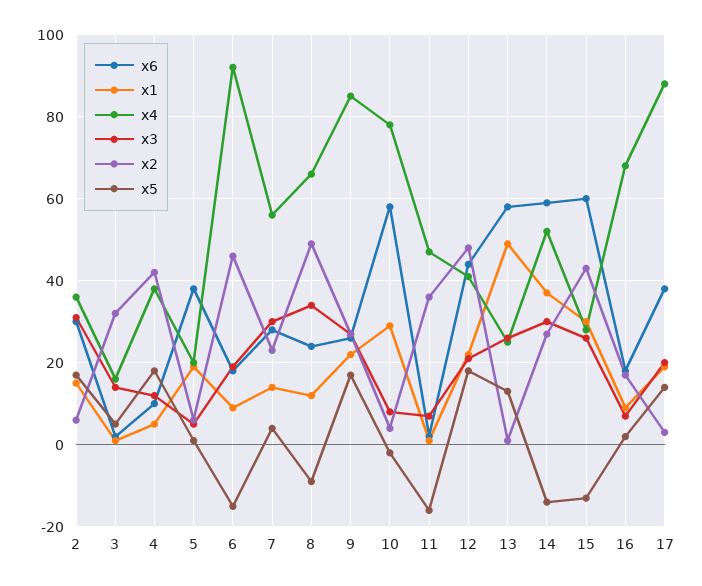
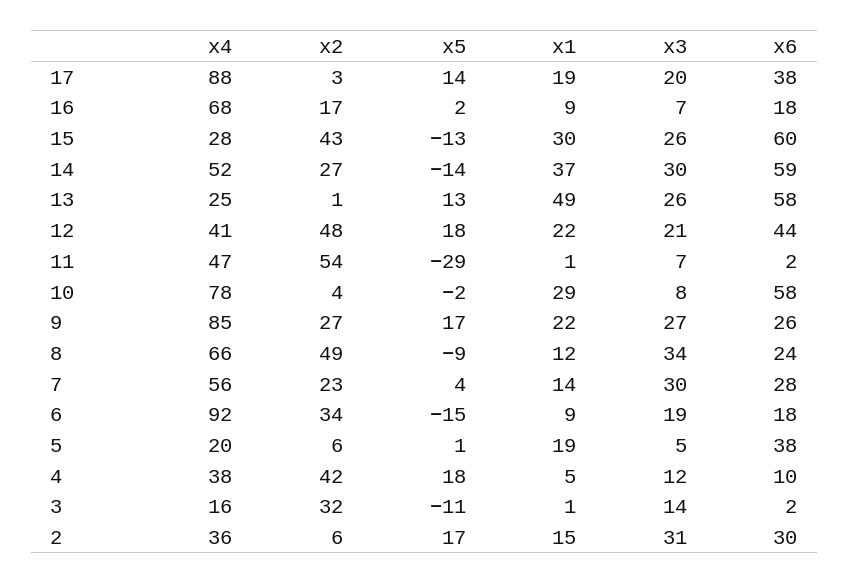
x5, 3: 5 -> -11
x2, 6: 45 -> 34
x2, 11: 35 -> 54
x5, 11: -15 -> -29

